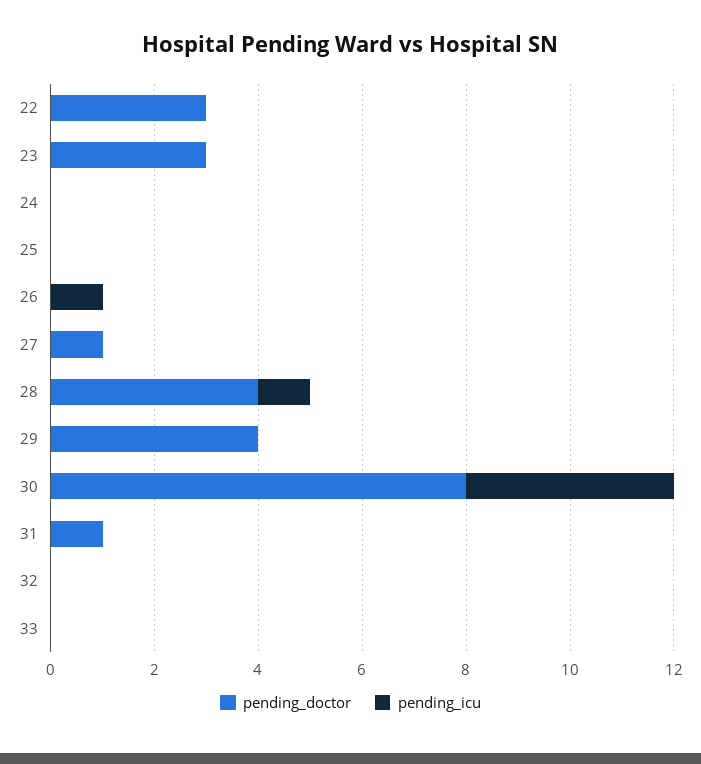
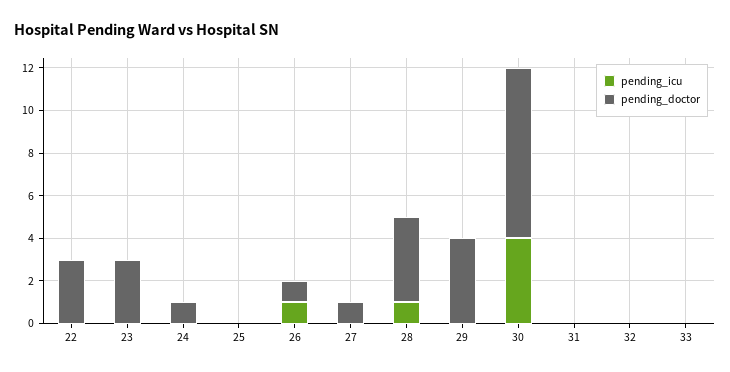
pending_doctor, 24: 0 -> 1
pending_doctor, 26: 0 -> 1
pending_doctor, 31: 1 -> 0

